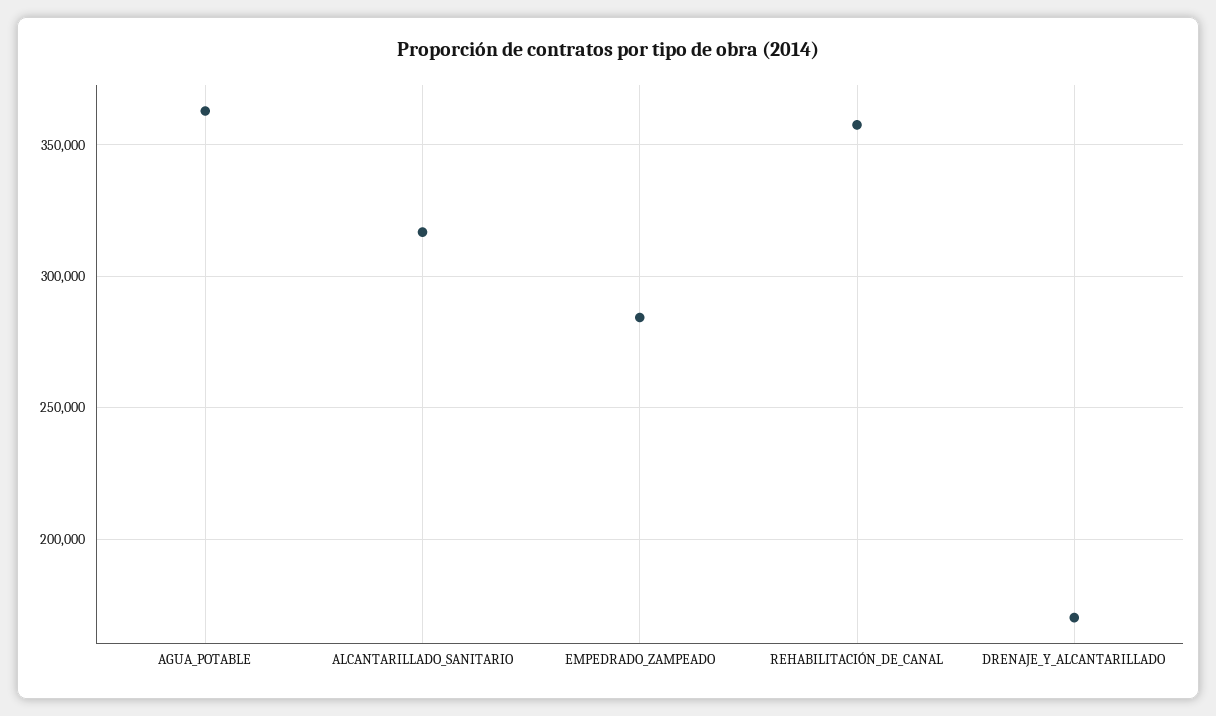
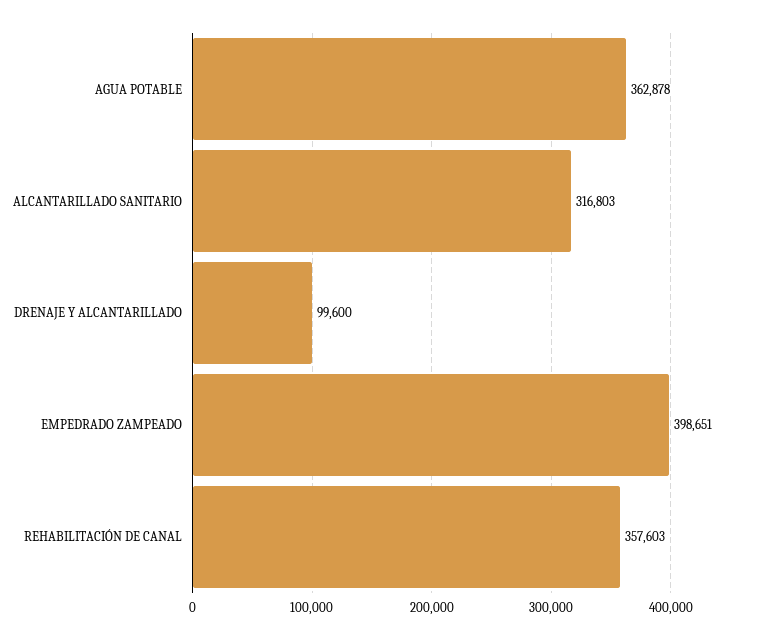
EMPEDRADO_ZAMPEADO: 285000 -> 398651
DRENAJE_Y_ALCANTARILLADO: 170000 -> 99600

